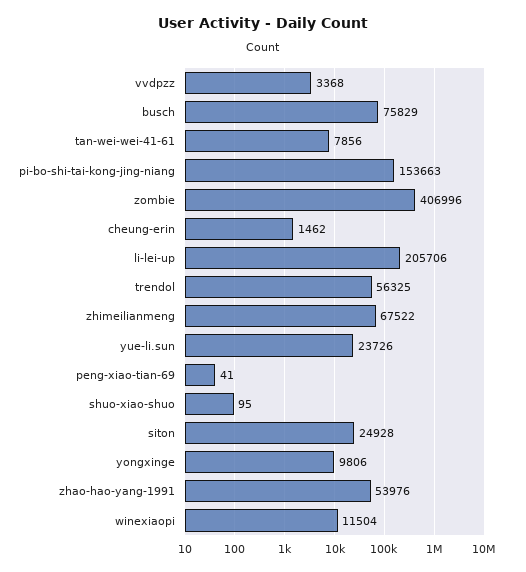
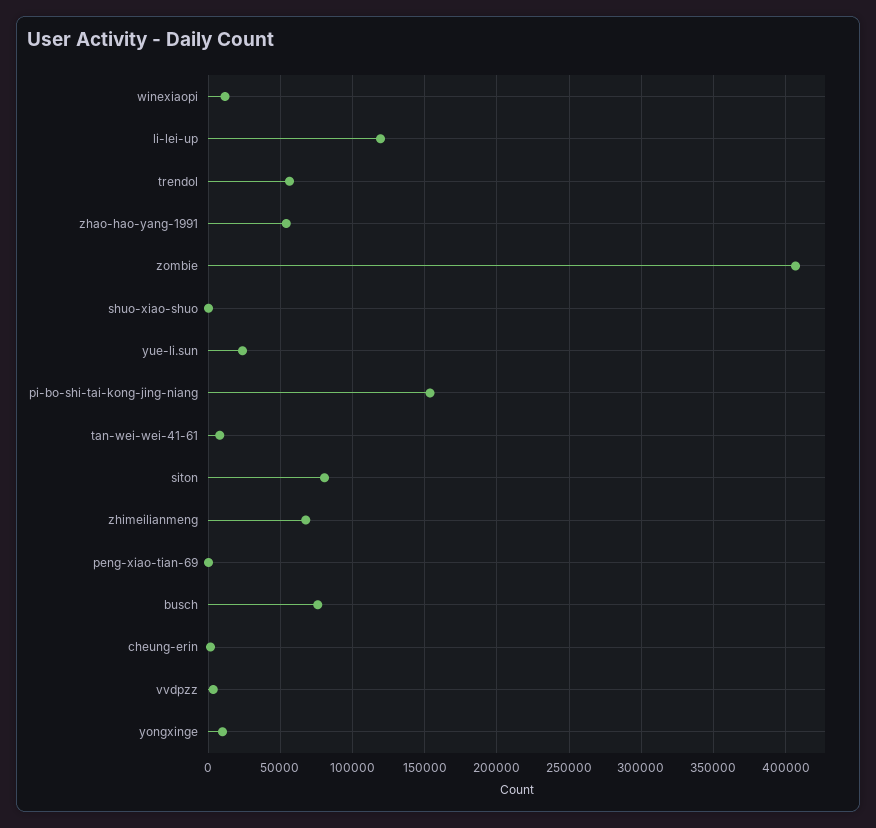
li-lei-up: 205706 -> 120000
siton: 24928 -> 80000

